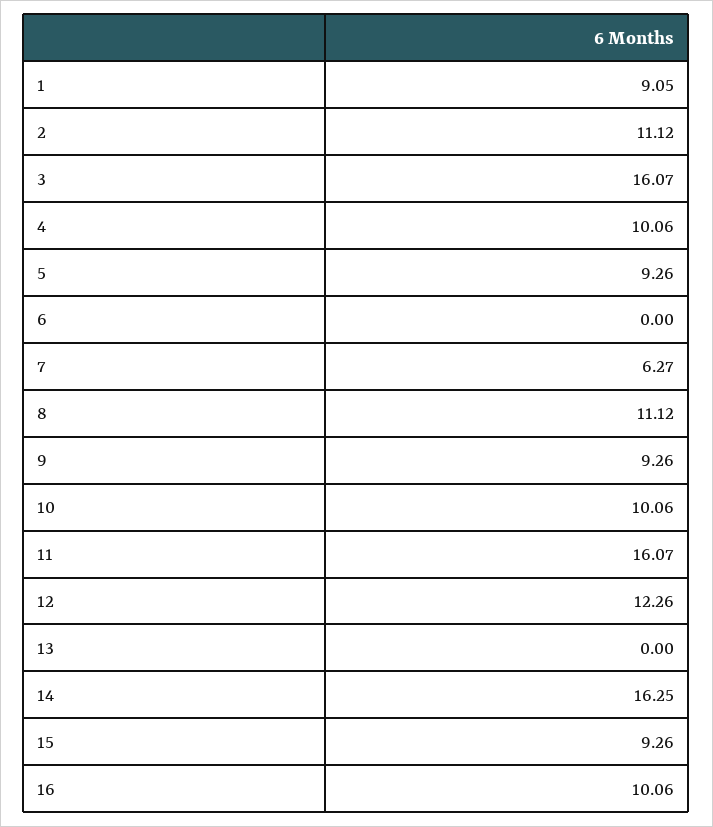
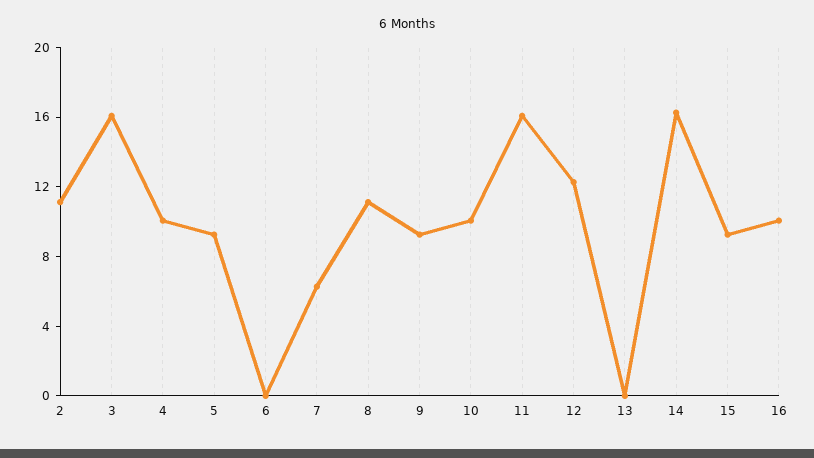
1: 9.05 -> none

